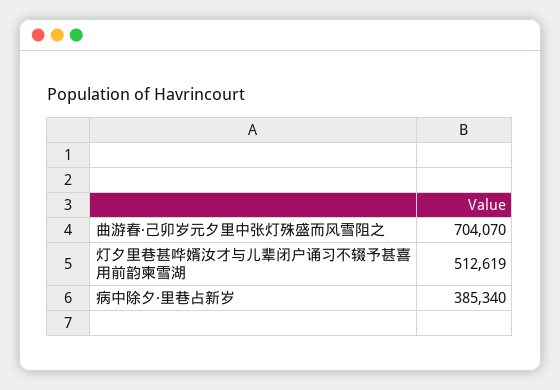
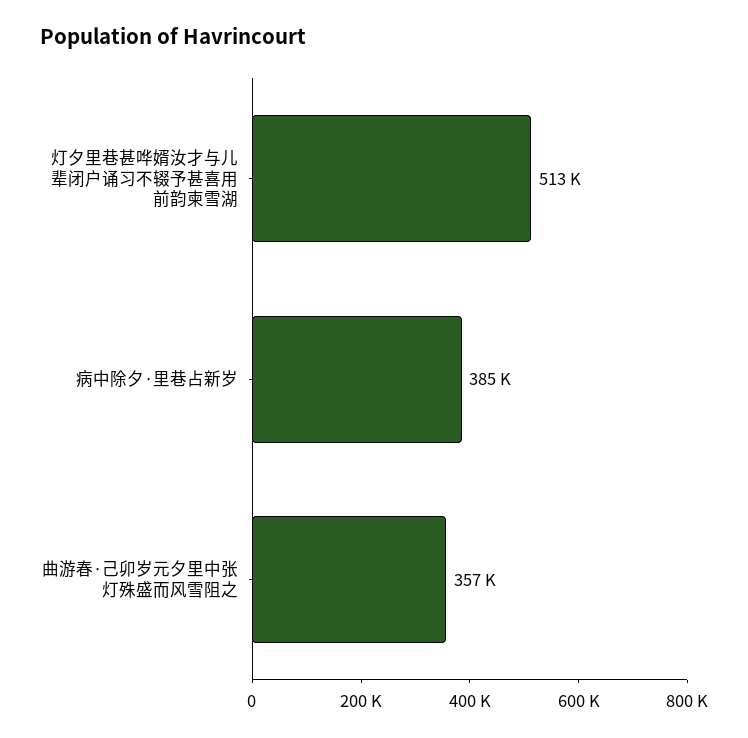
曲游春·己卯岁元夕里中张灯殊盛而风雪阻之: 704070 -> 357000

